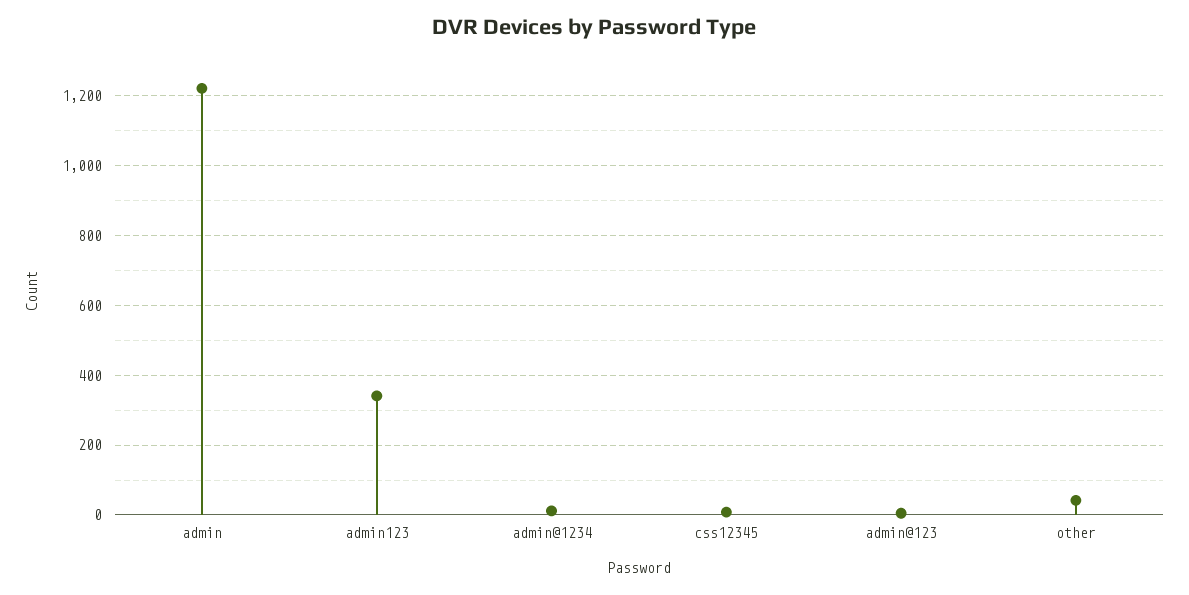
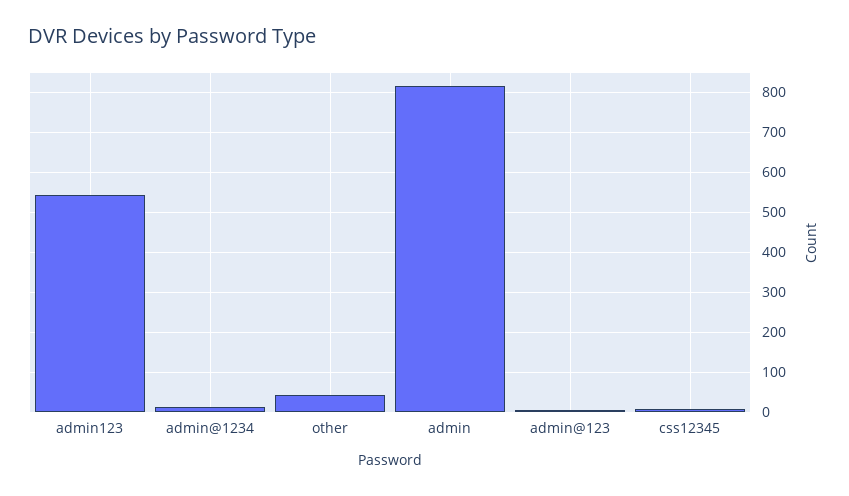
admin: 1220 -> 820
admin123: 340 -> 540

